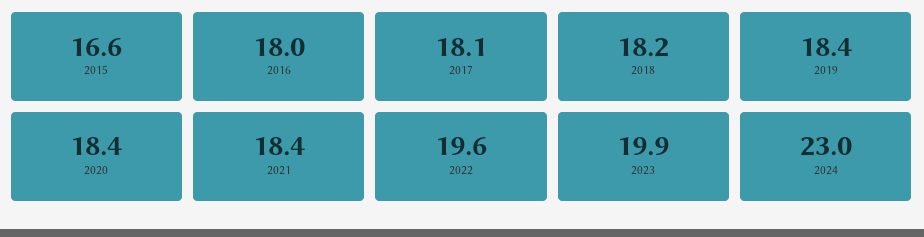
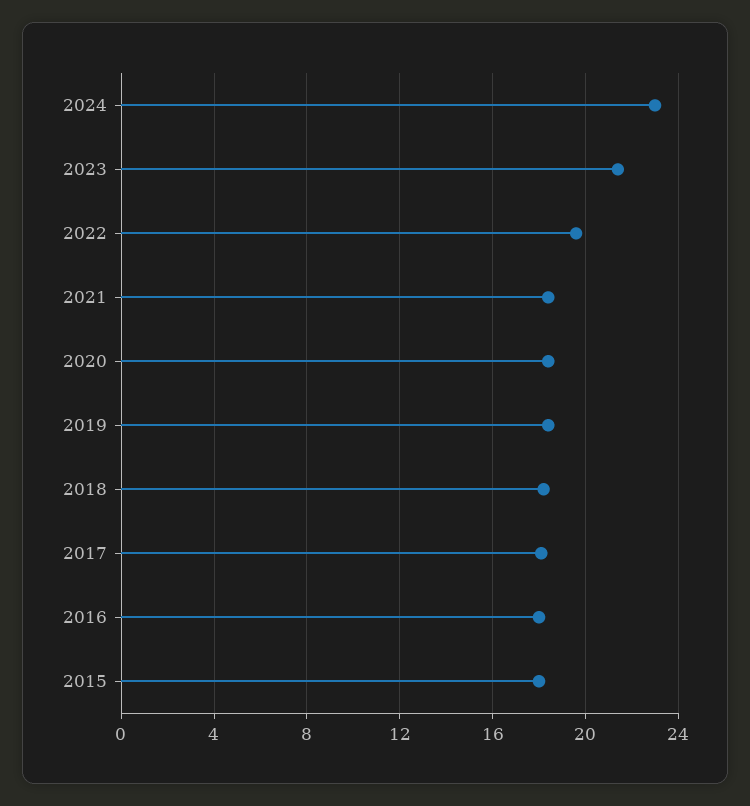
2015: 16.6 -> 18
2023: 19.9 -> 21.5

